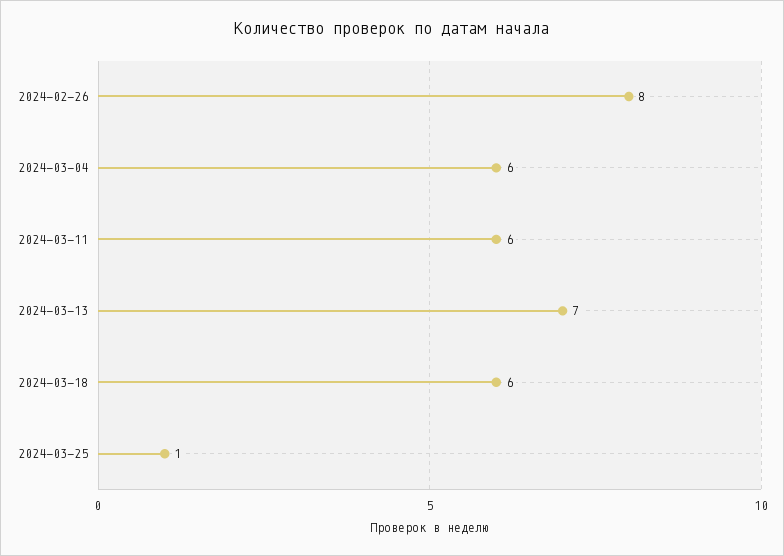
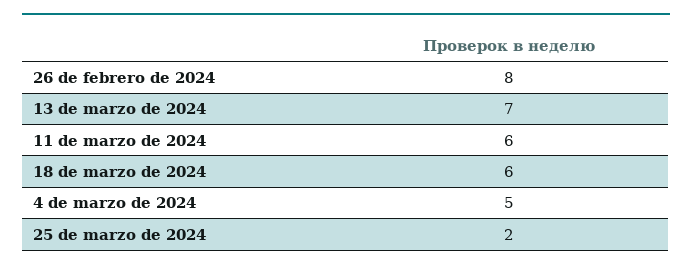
2024-03-04: 6 -> 5
2024-03-25: 1 -> 2

